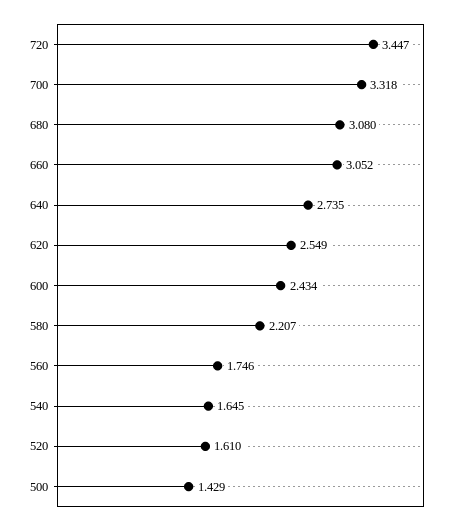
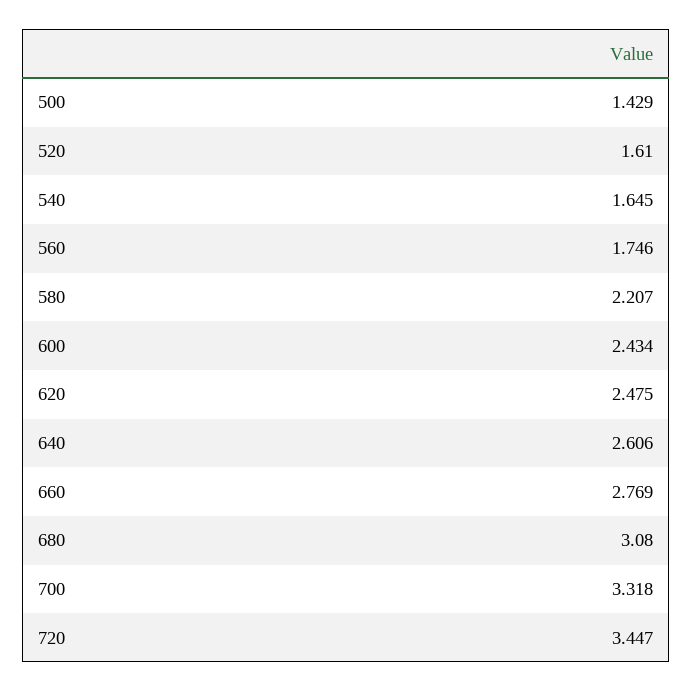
660: 3.052 -> 2.769
640: 2.735 -> 2.606
620: 2.549 -> 2.475

